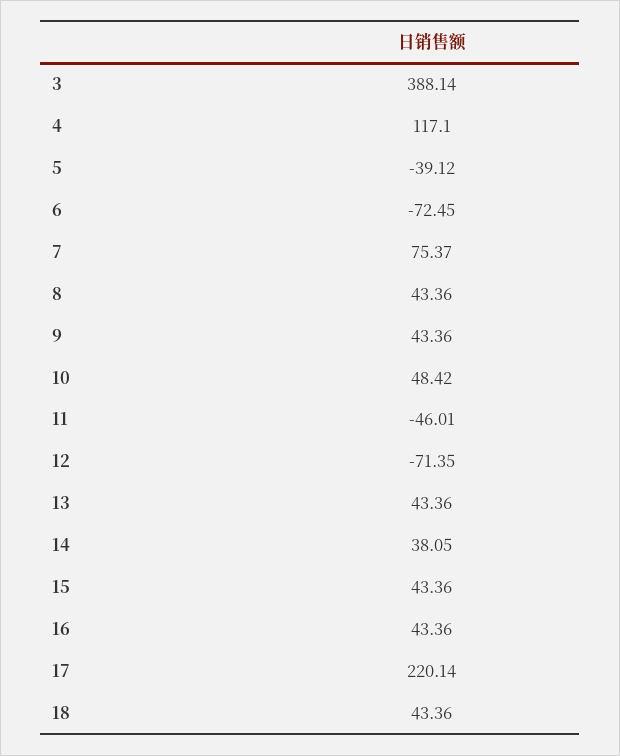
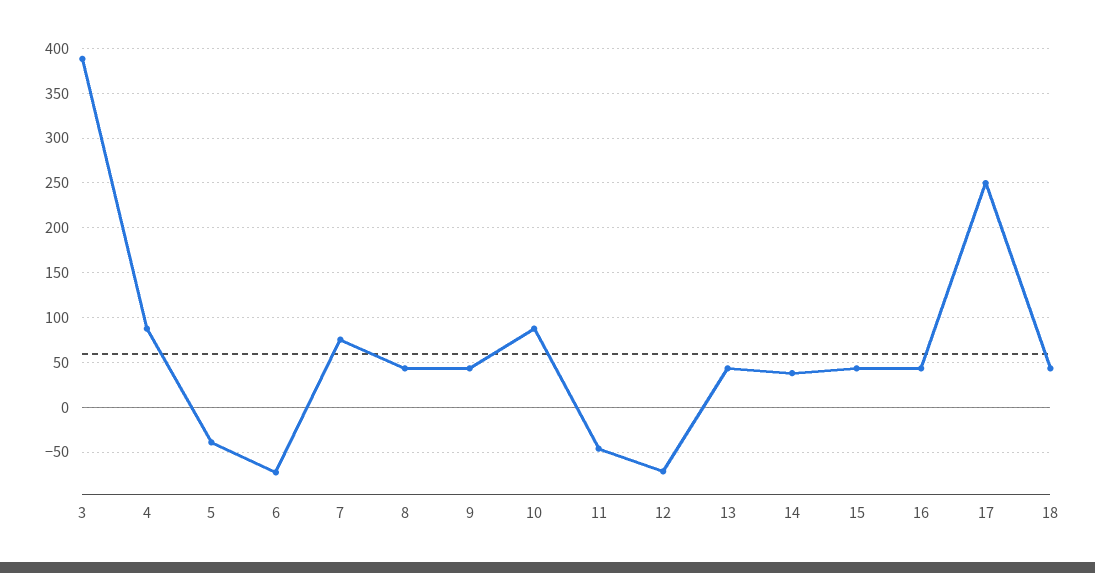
4: 117.1 -> 90
10: 48.42 -> 90
17: 220.14 -> 250

